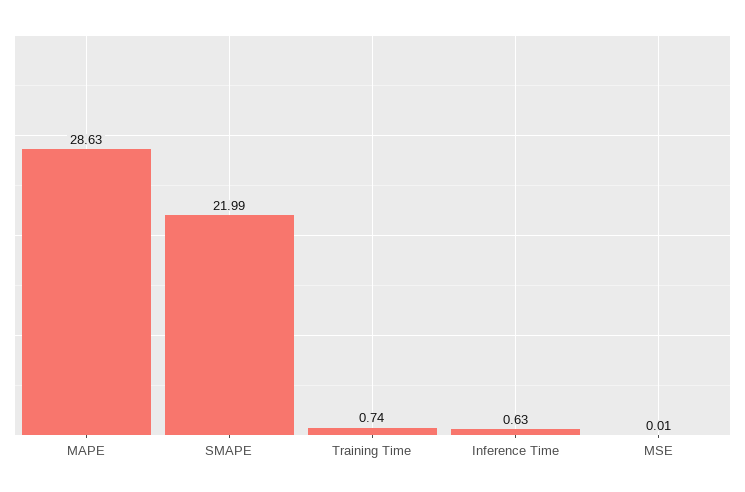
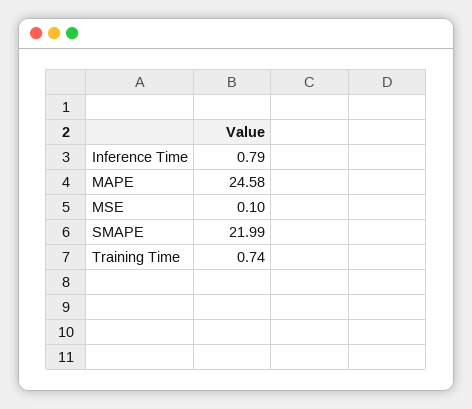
MAPE: 28.63 -> 24.58
Inference Time: 0.63 -> 0.79
MSE: 0.01 -> 0.1

